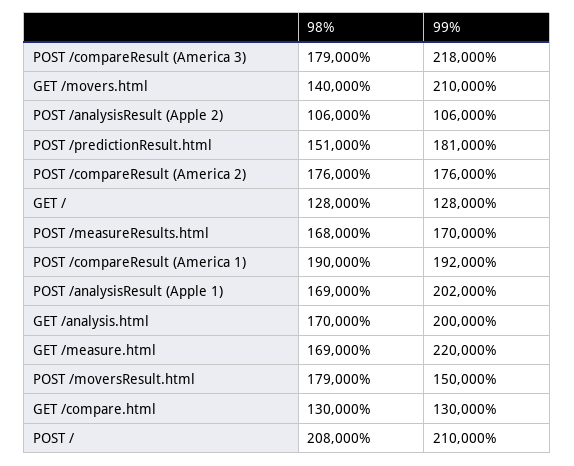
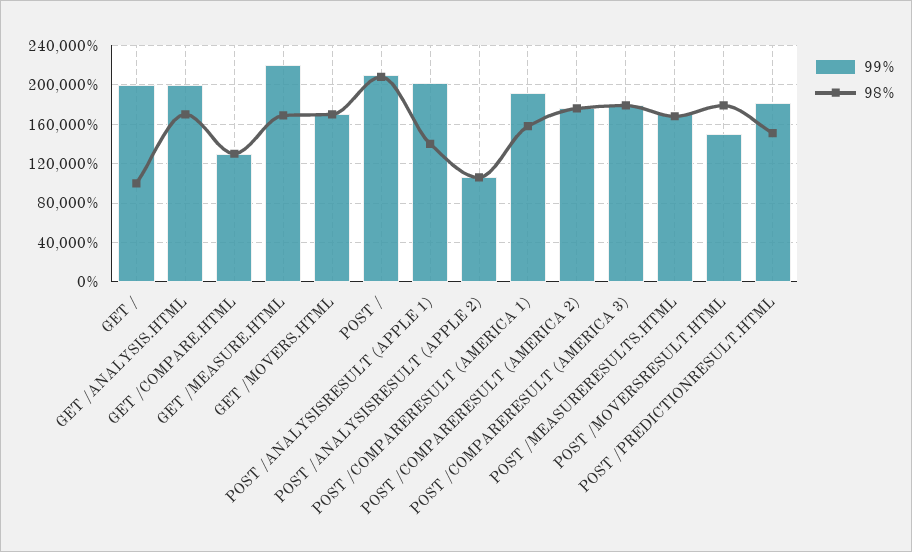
99%, POST /compareResult (America 3): 218000 -> 180000
98%, GET /movers.html: 140000 -> 170000
99%, GET /movers.html: 210000 -> 170000
98%, GET /: 128000 -> 100000
99%, GET /: 128000 -> 200000
98%, POST /compareResult (America 1): 190000 -> 160000
98%, POST /analysisResult (Apple 1): 169000 -> 140000

